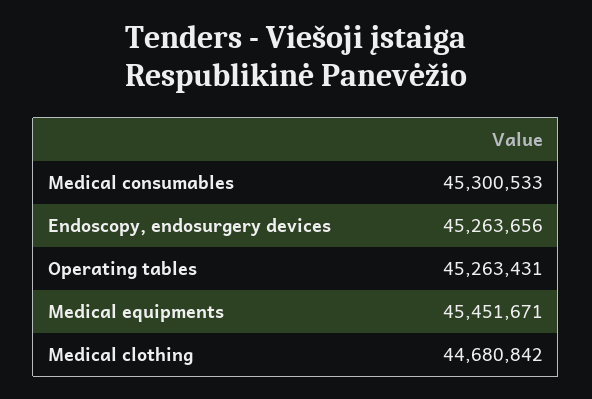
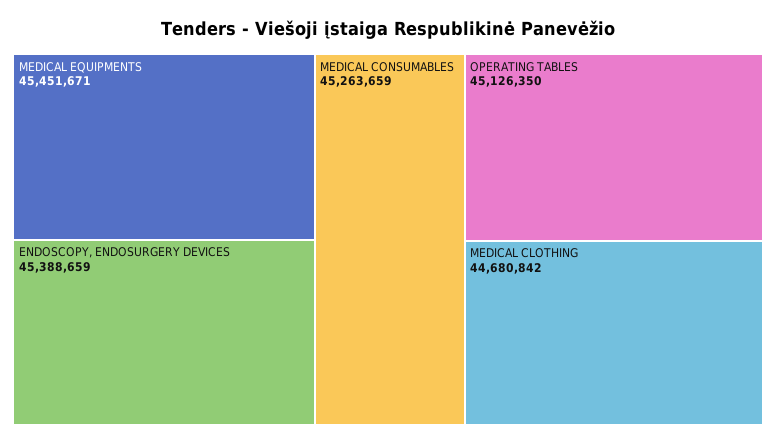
Medical consumables: 45300533 -> 45263659
Endoscopy, endosurgery devices: 45263656 -> 45388659
Operating tables: 45263431 -> 45126350

